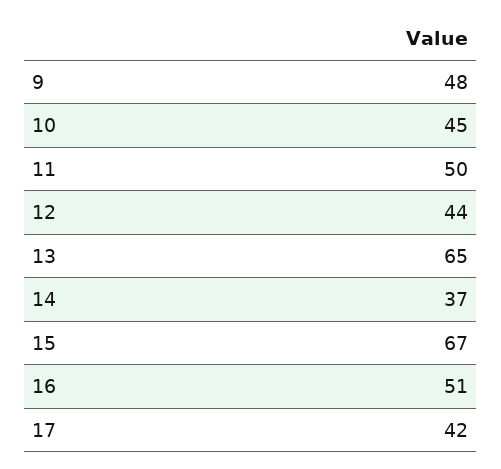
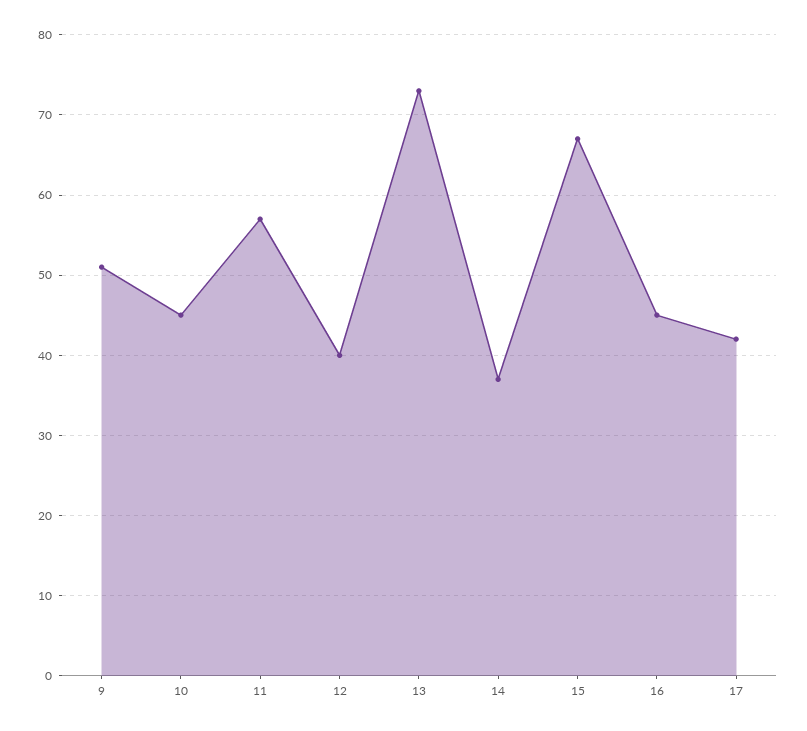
9: 48 -> 51
11: 50 -> 57
12: 44 -> 40
13: 65 -> 73
16: 51 -> 45

